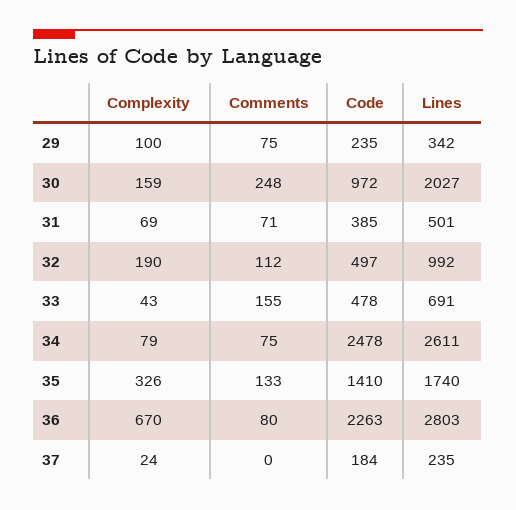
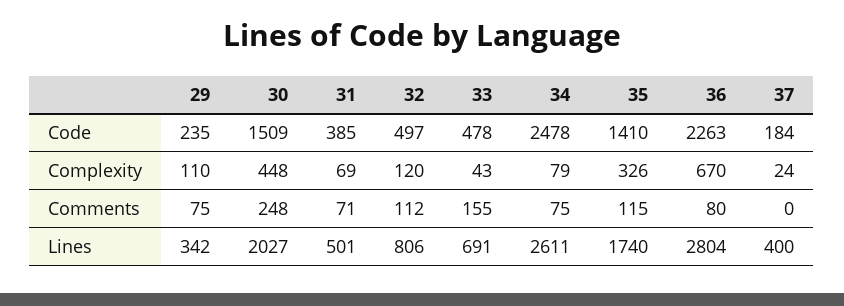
Complexity, 29: 100 -> 110
Complexity, 30: 159 -> 448
Code, 30: 972 -> 1509
Complexity, 32: 190 -> 120
Lines, 32: 992 -> 806
Comments, 35: 133 -> 115
Lines, 36: 2803 -> 2804
Lines, 37: 235 -> 400

